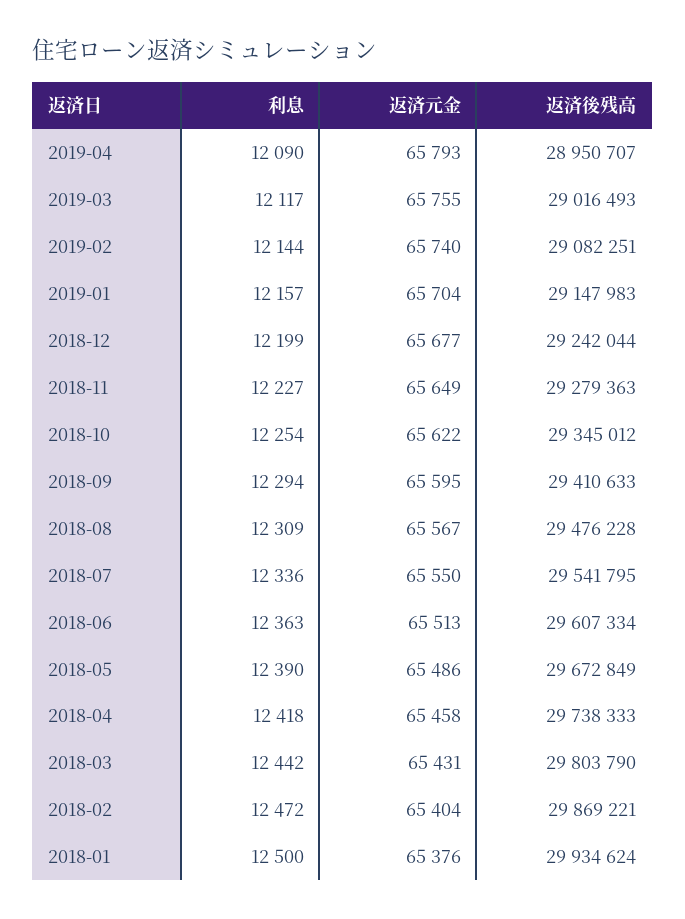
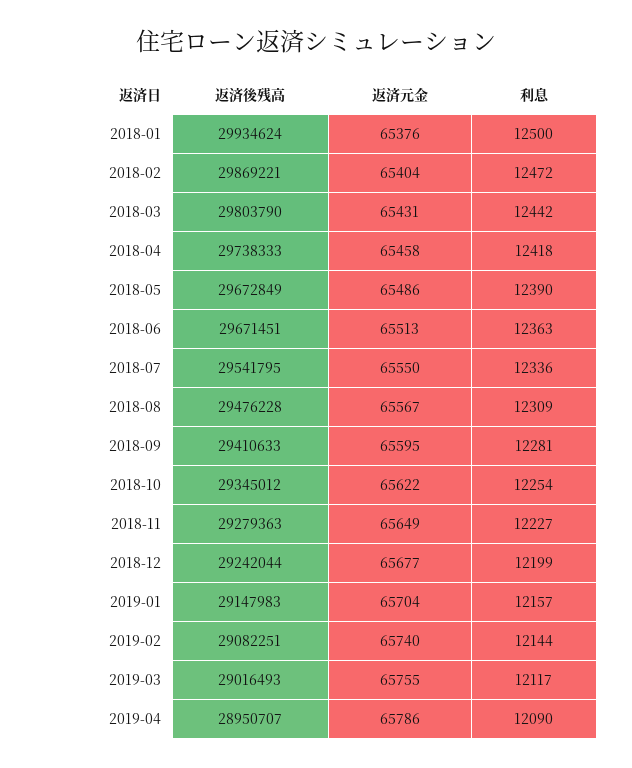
返済元金, 2019-04: 65793 -> 65786
利息, 2018-09: 12294 -> 12281
返済後残高, 2018-06: 29607334 -> 29671451

